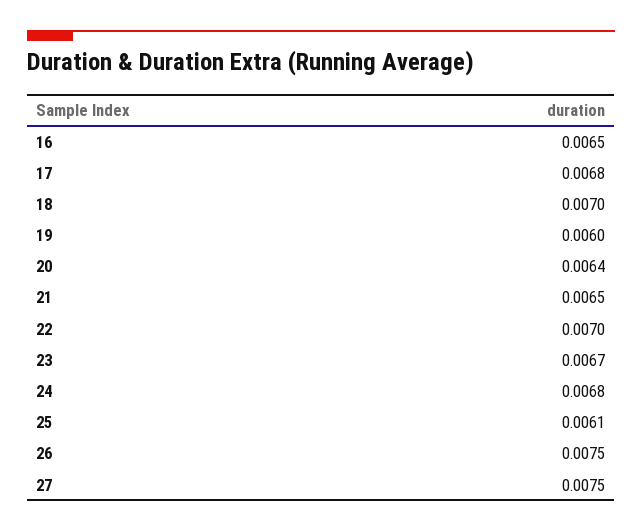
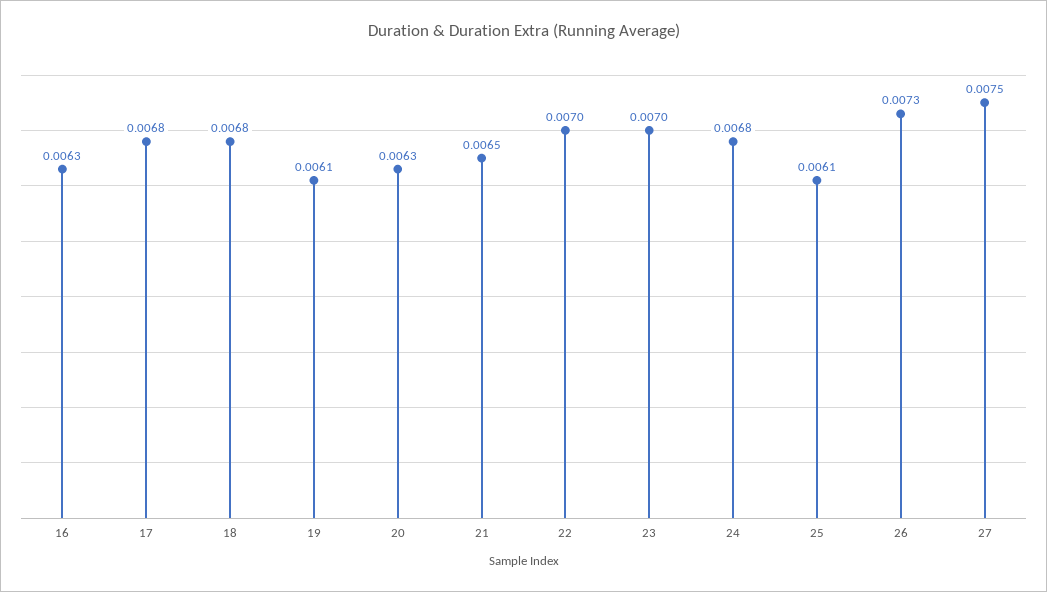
16: 0.0065 -> 0.0063
18: 0.007 -> 0.0068
19: 0.006 -> 0.0061
20: 0.0064 -> 0.0063
23: 0.0067 -> 0.007
26: 0.0075 -> 0.0073

